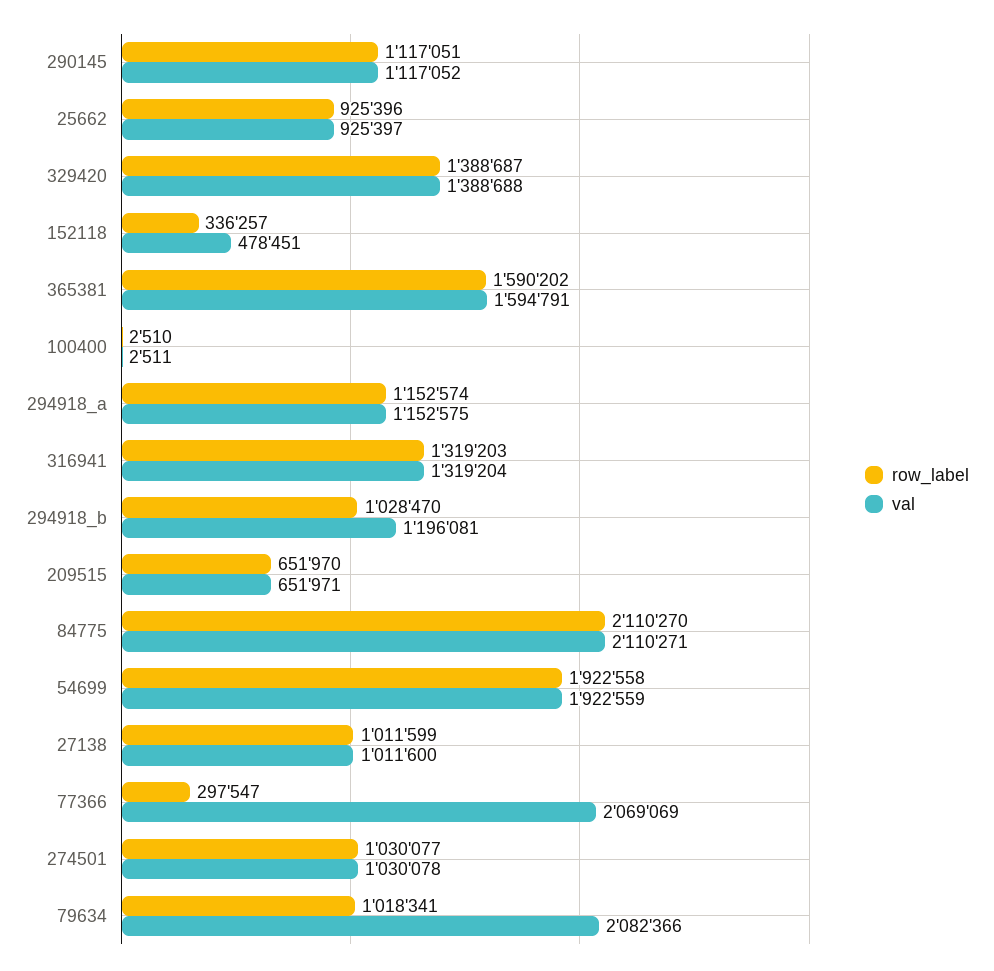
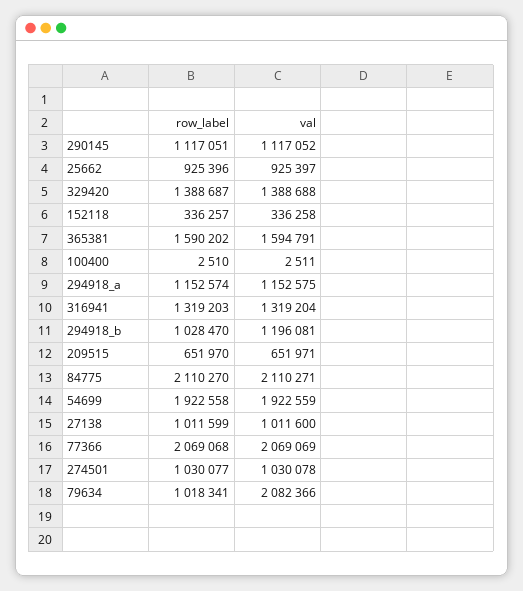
val, 152118: 478451 -> 336258
row_label, 77366: 297547 -> 2069068

